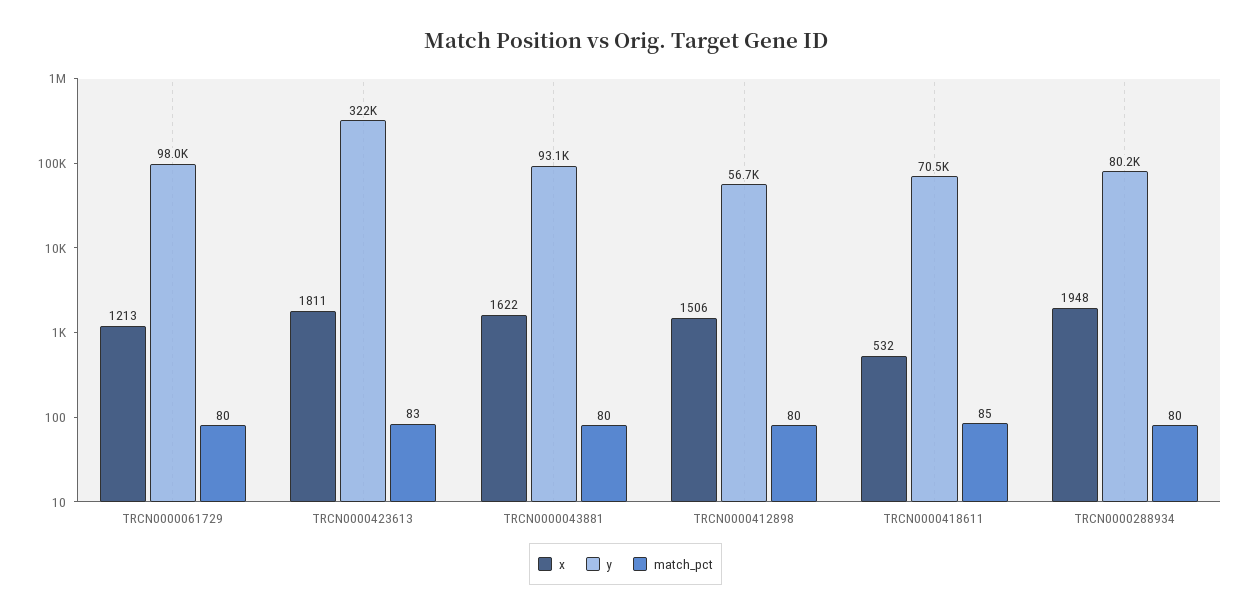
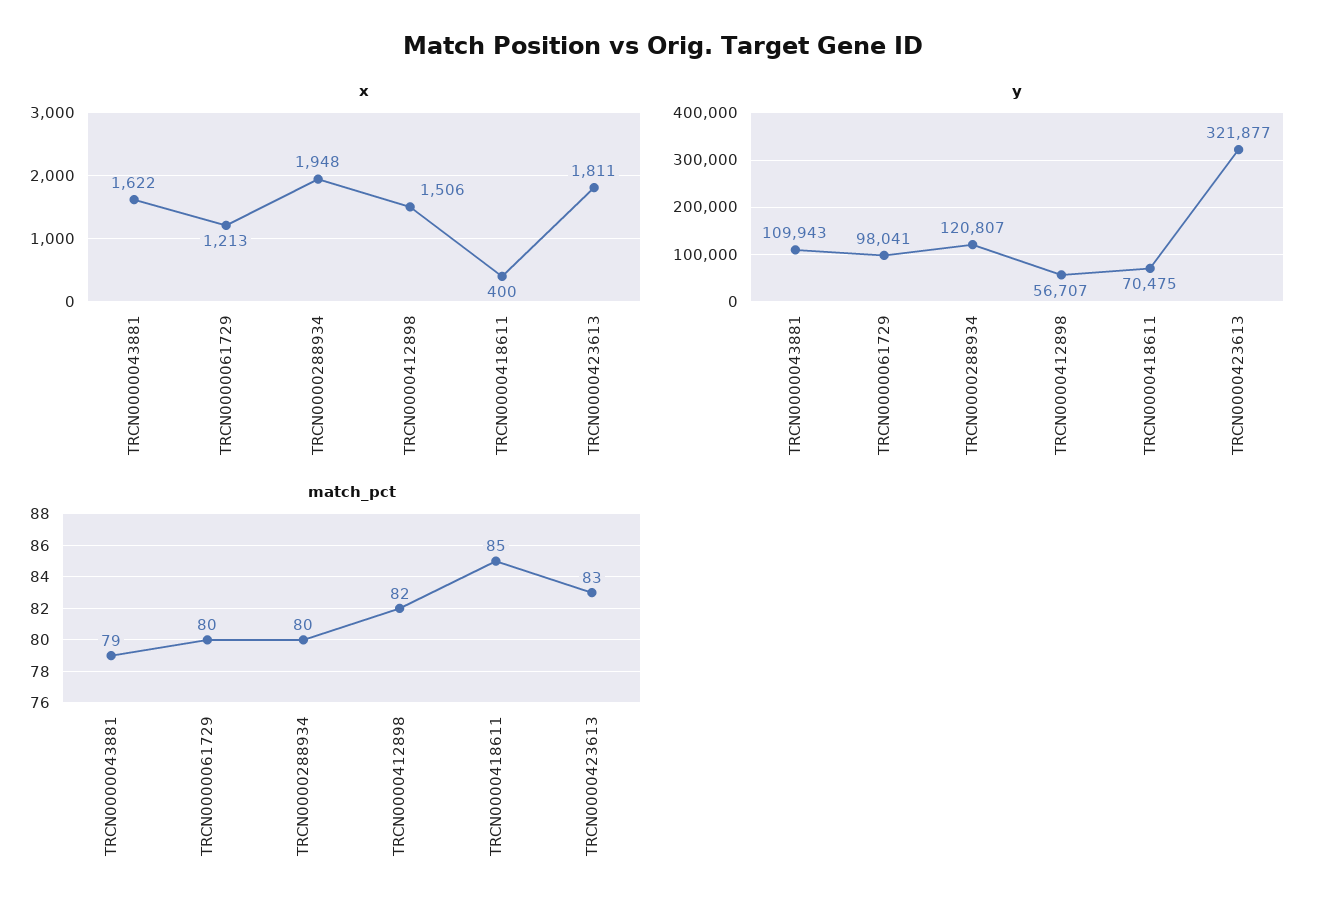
y, TRCN0000043881: 93100 -> 109943
match_pct, TRCN0000043881: 80 -> 79
match_pct, TRCN0000412898: 80 -> 82
x, TRCN0000418611: 532 -> 400
y, TRCN0000288934: 80200 -> 120807

